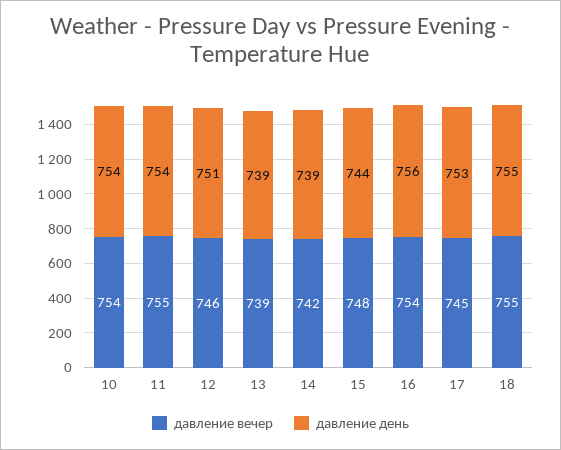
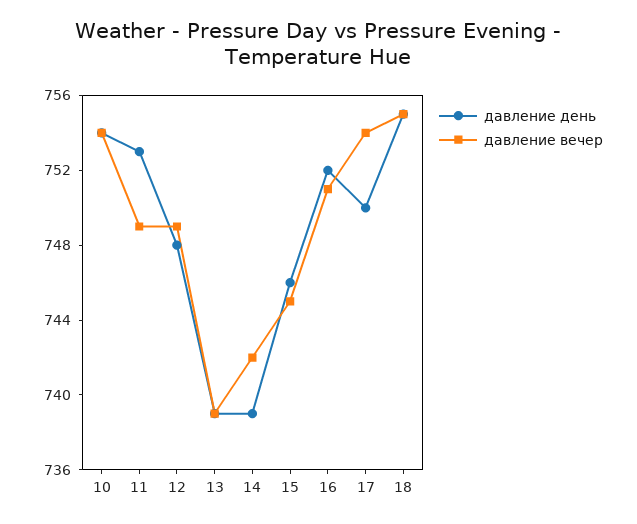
давление вечер, 11: 755 -> 749
давление день, 11: 754 -> 753
давление вечер, 12: 746 -> 749
давление день, 12: 751 -> 748
давление вечер, 15: 748 -> 745
давление день, 15: 744 -> 746
давление вечер, 16: 754 -> 751
давление день, 16: 756 -> 752
давление вечер, 17: 745 -> 754
давление день, 17: 753 -> 750

